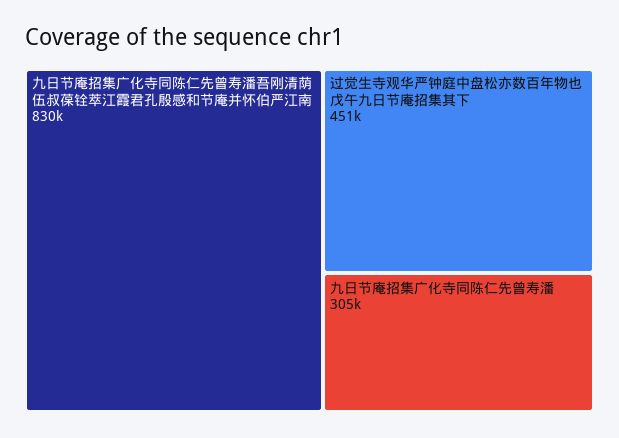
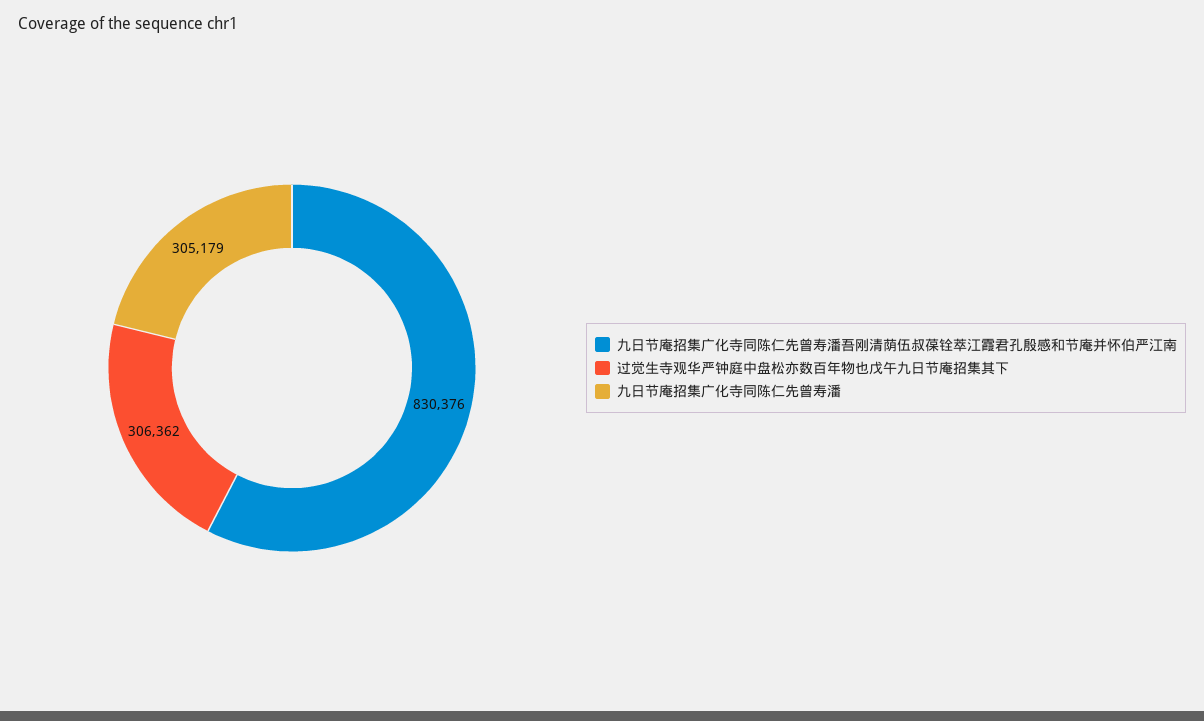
过觉生寺观华严钟庭中盘松亦数百年物也戊午九日节庵招集其下: 451000 -> 306362

